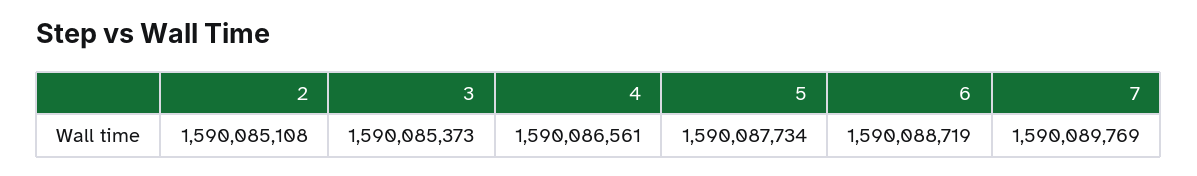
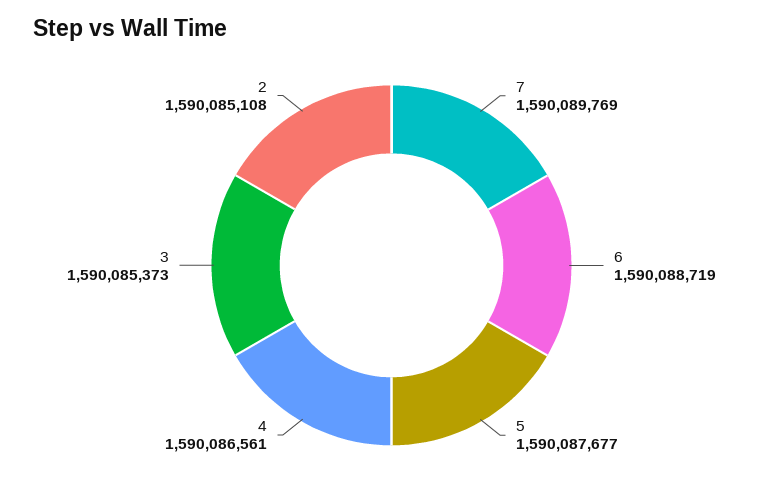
5: 1590087734 -> 1590087677

